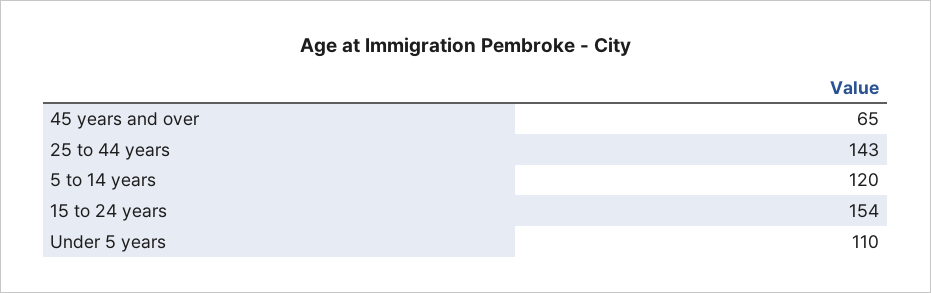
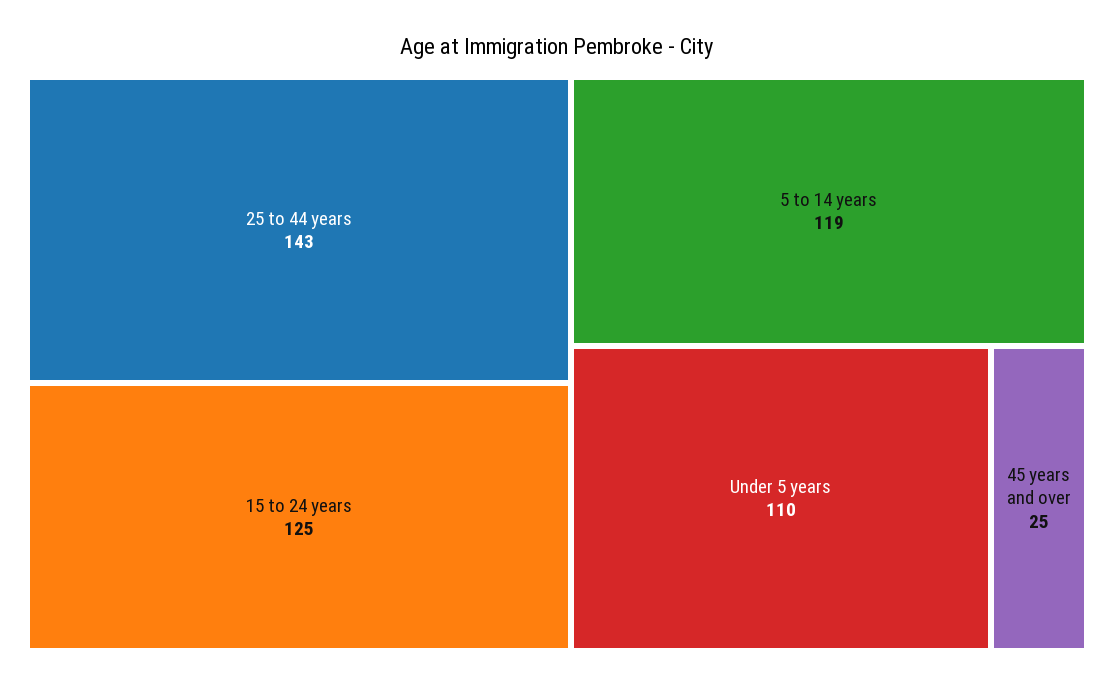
45 years and over: 65 -> 25
5 to 14 years: 120 -> 119
15 to 24 years: 154 -> 125

